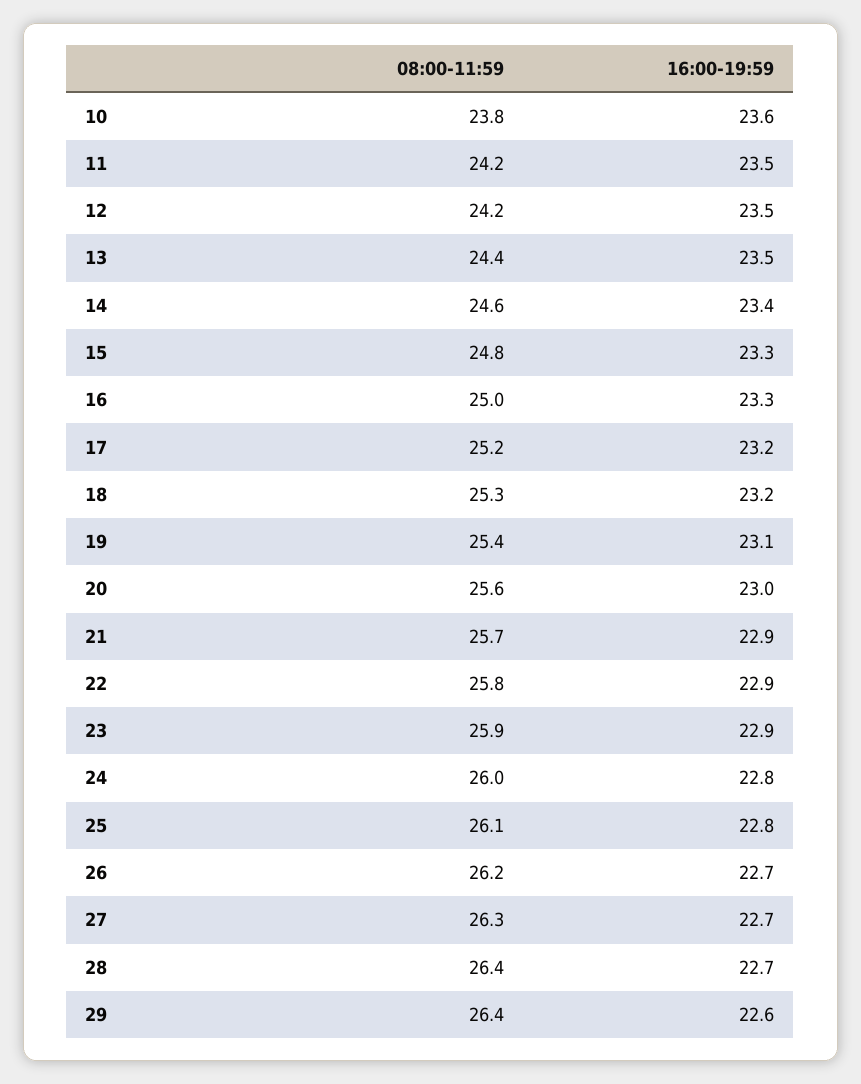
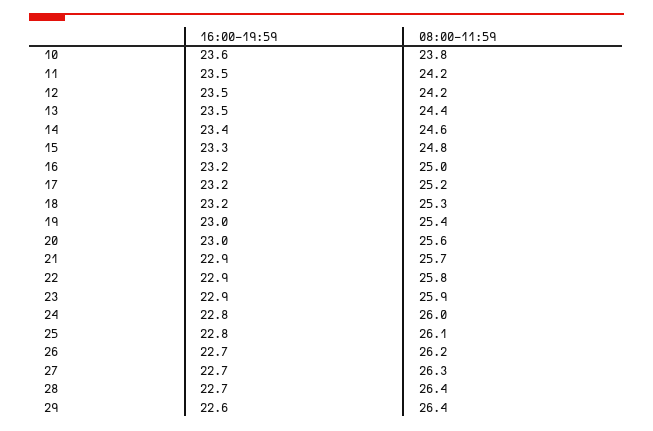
16:00-19:59, 16: 23.3 -> 23.2
16:00-19:59, 19: 23.1 -> 23

